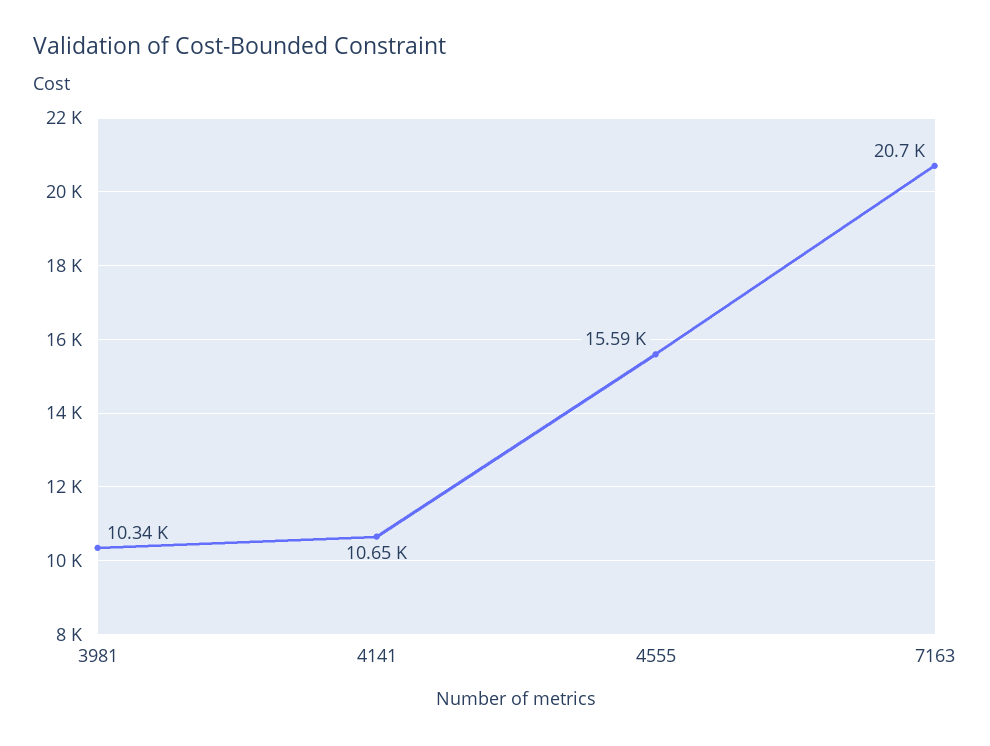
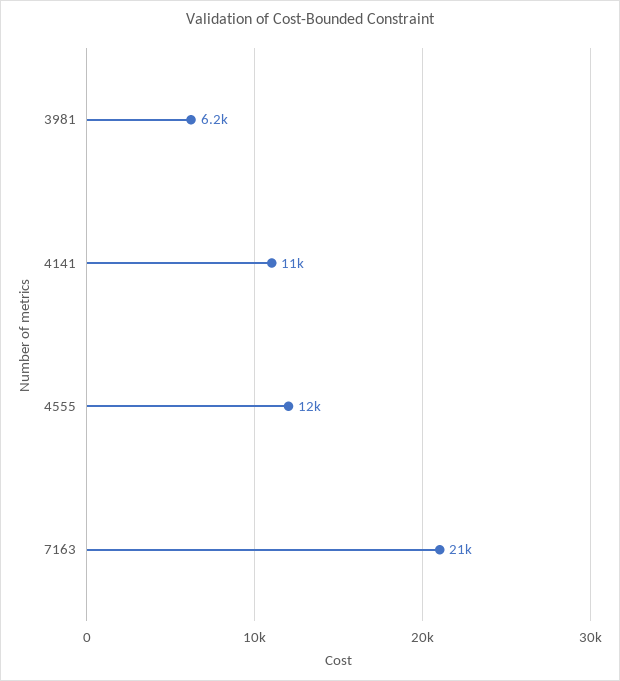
3981: 10340 -> 6200
4555: 15590 -> 12000

